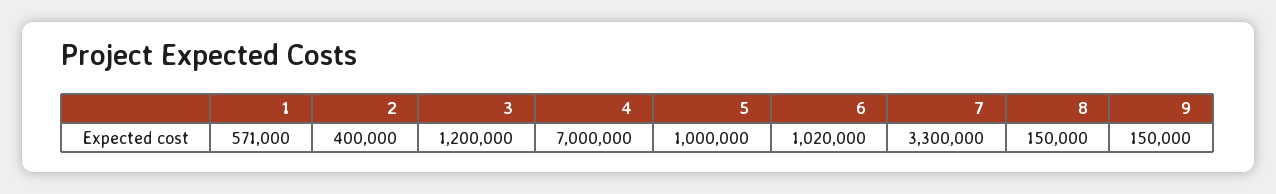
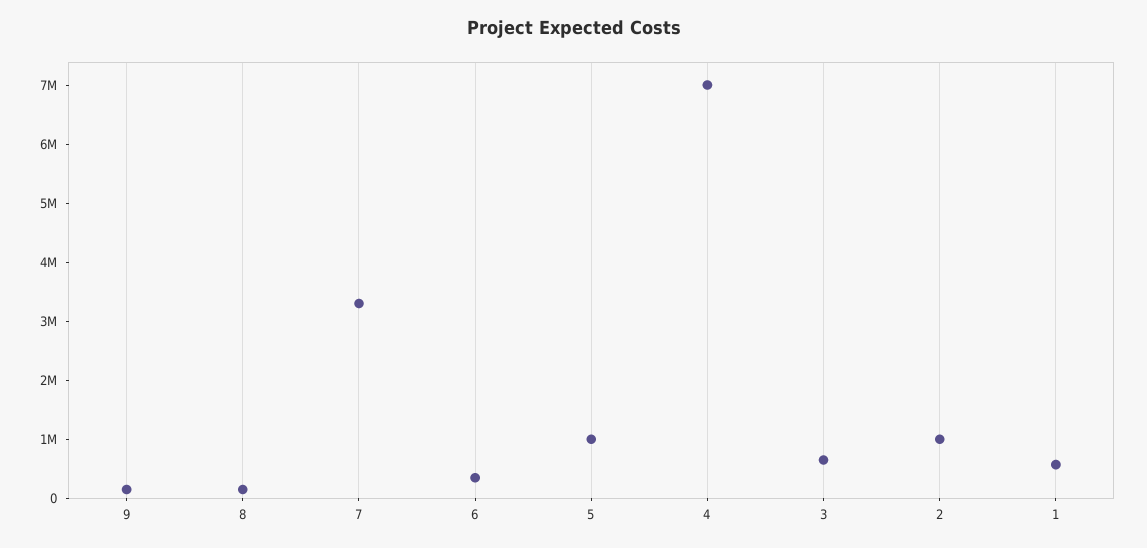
2: 400000 -> 1000000
3: 1200000 -> 600000
6: 1020000 -> 400000

